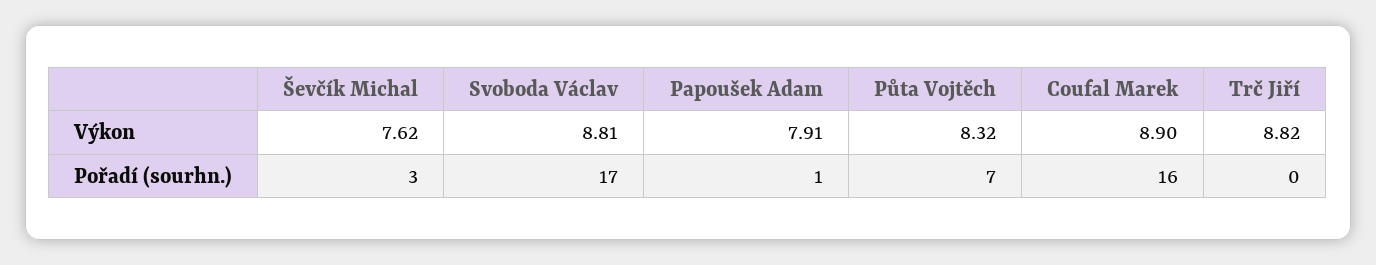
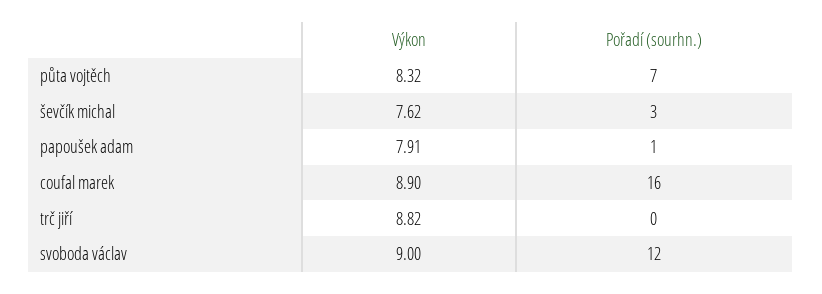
Svoboda Václav, Výkon: 8.81 -> 9
Svoboda Václav, Pořadí (sourhn.): 17 -> 12

